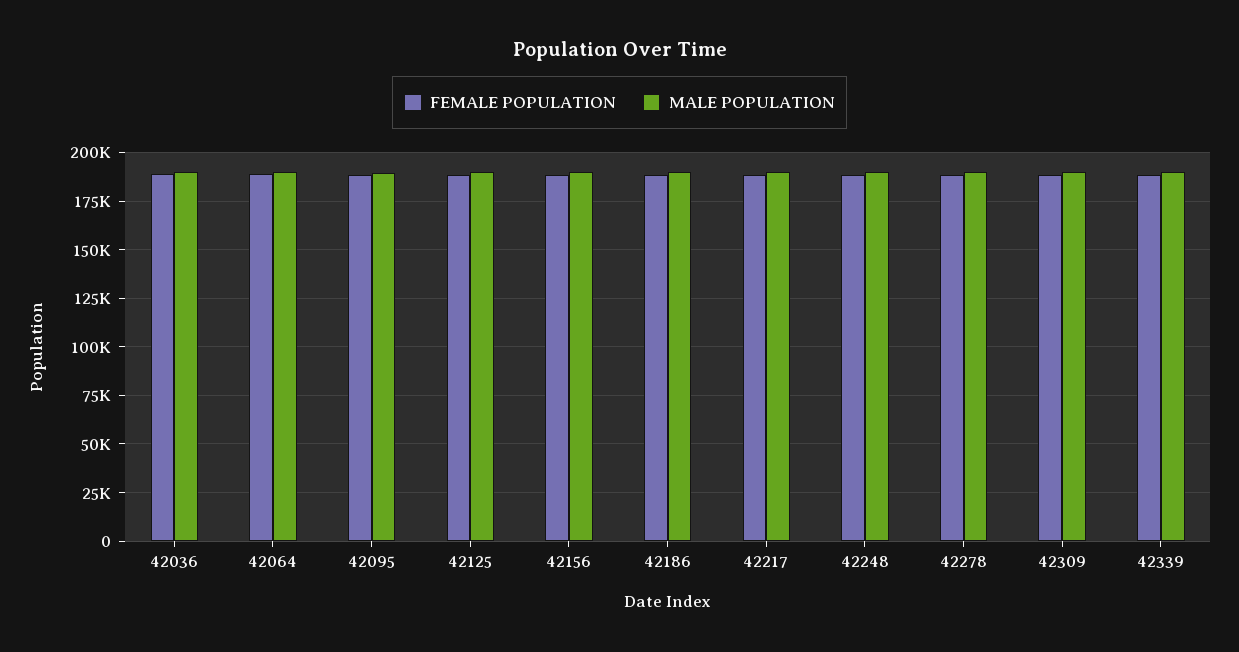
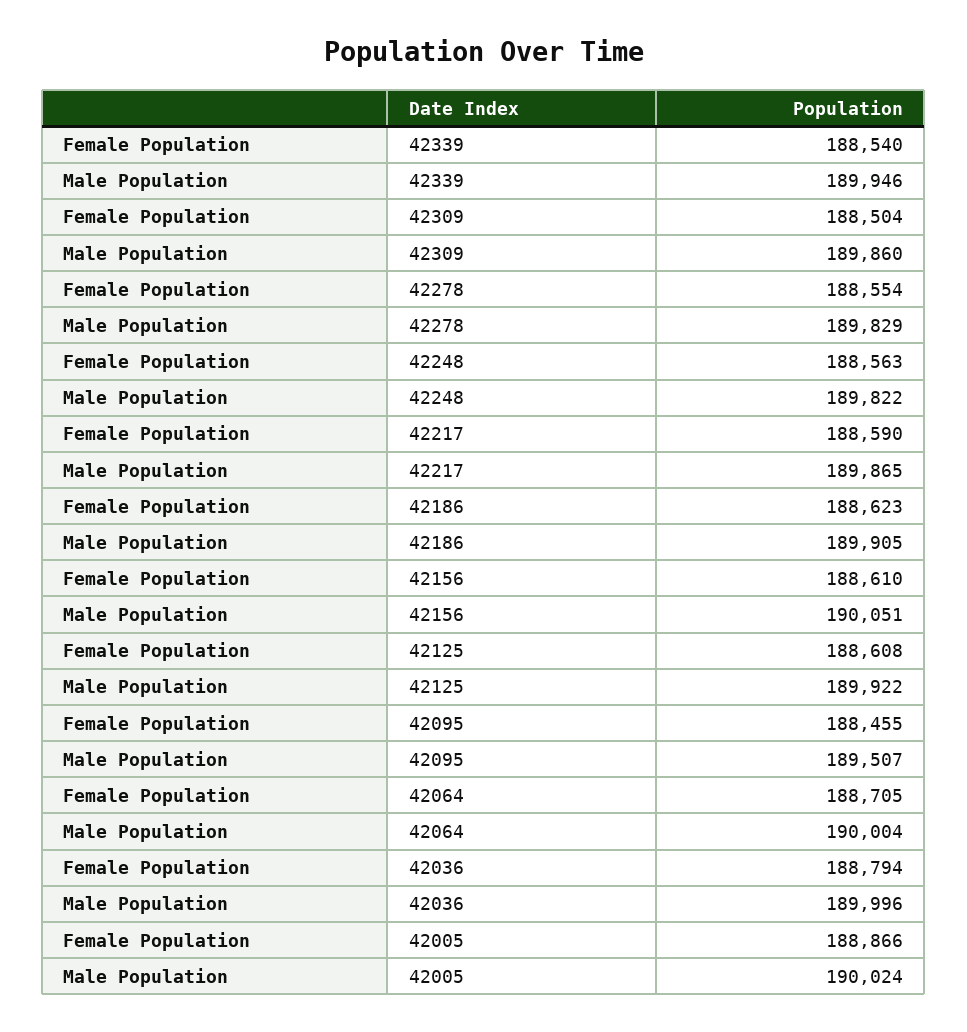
FEMALE POPULATION, 42005: none -> 188866
MALE POPULATION, 42005: none -> 190024

